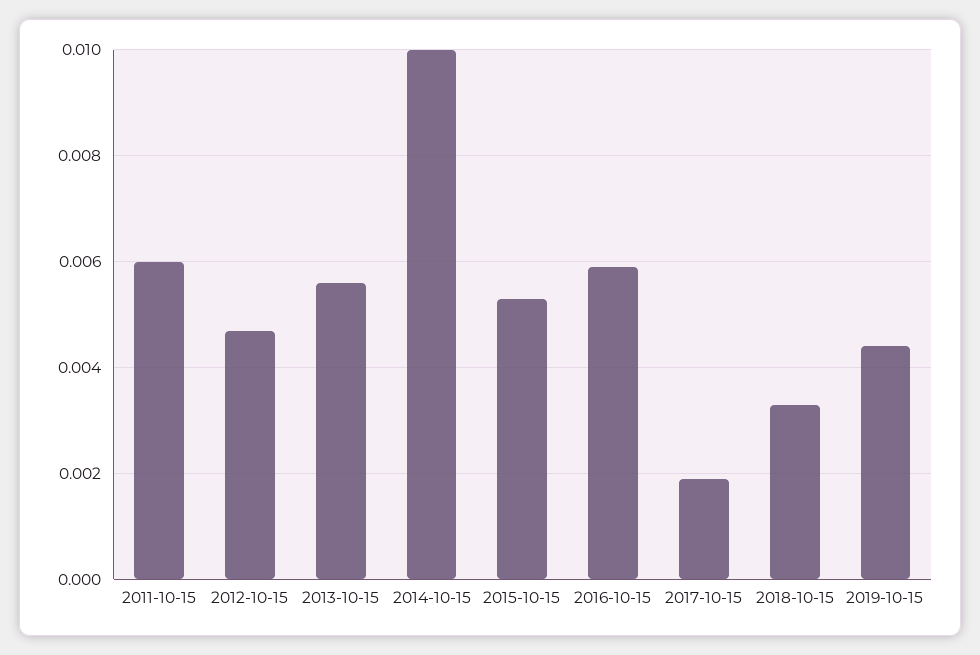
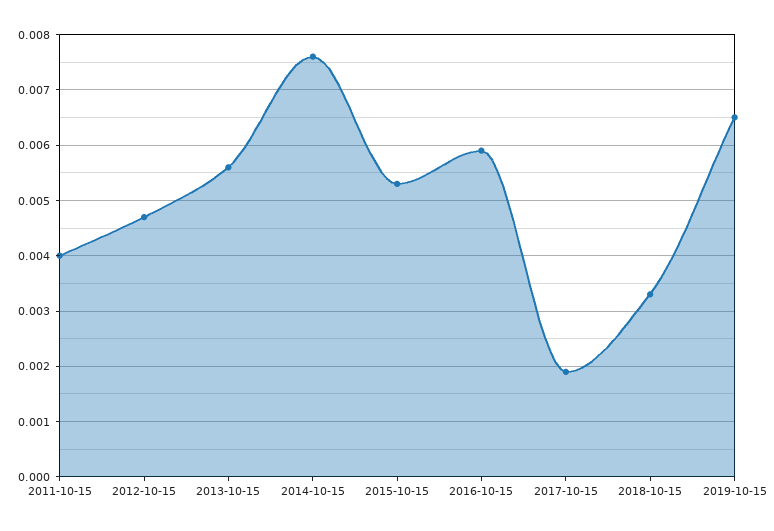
2011-10-15: 0.006 -> 0.004
2014-10-15: 0.01 -> 0.0075
2019-10-15: 0.0045 -> 0.0065

